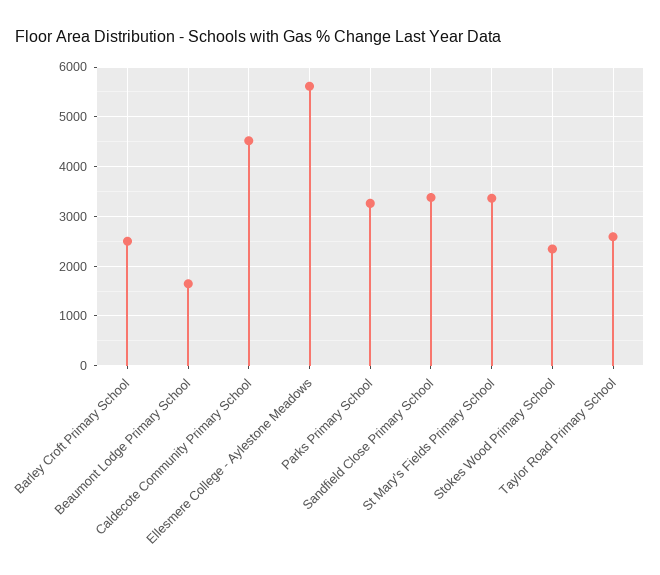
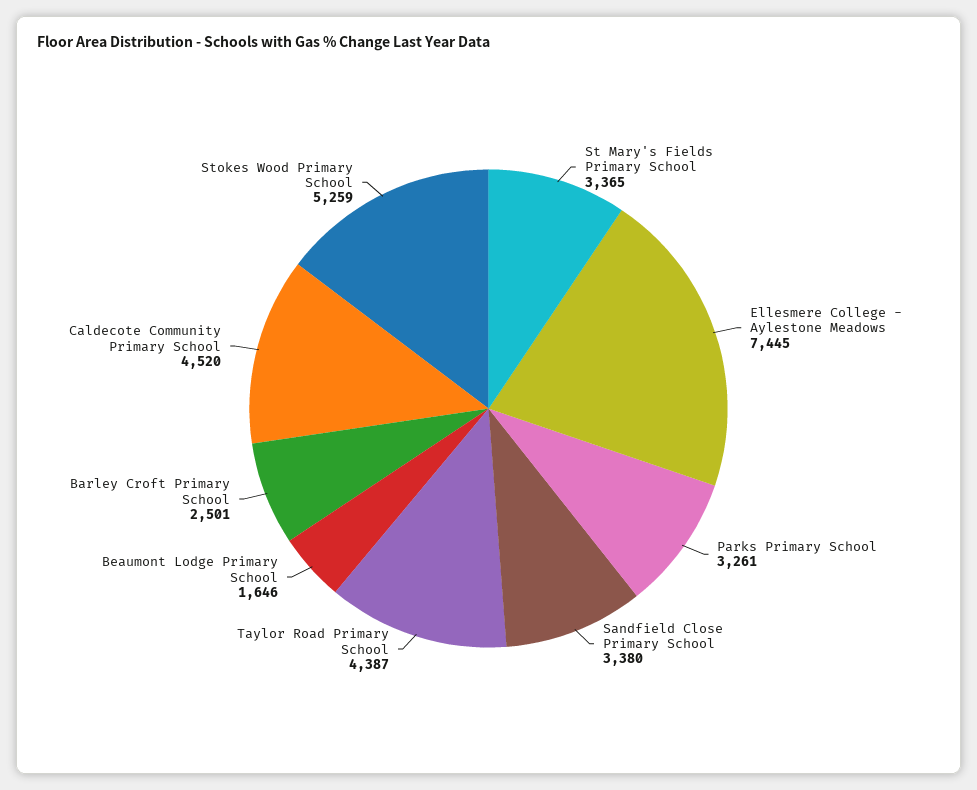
Ellesmere College - Aylestone Meadows: 5600 -> 7445
Stokes Wood Primary School: 2400 -> 5259
Taylor Road Primary School: 2600 -> 4387

